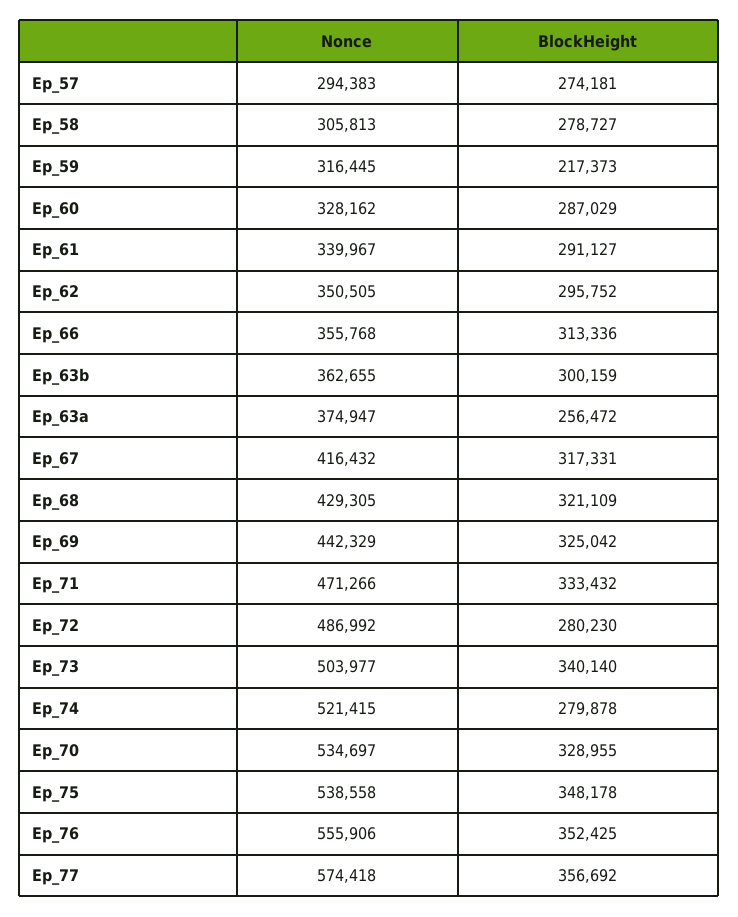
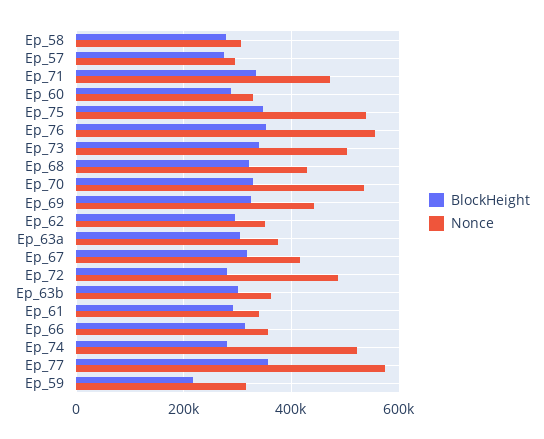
BlockHeight, Ep_63a: 256472 -> 300000

